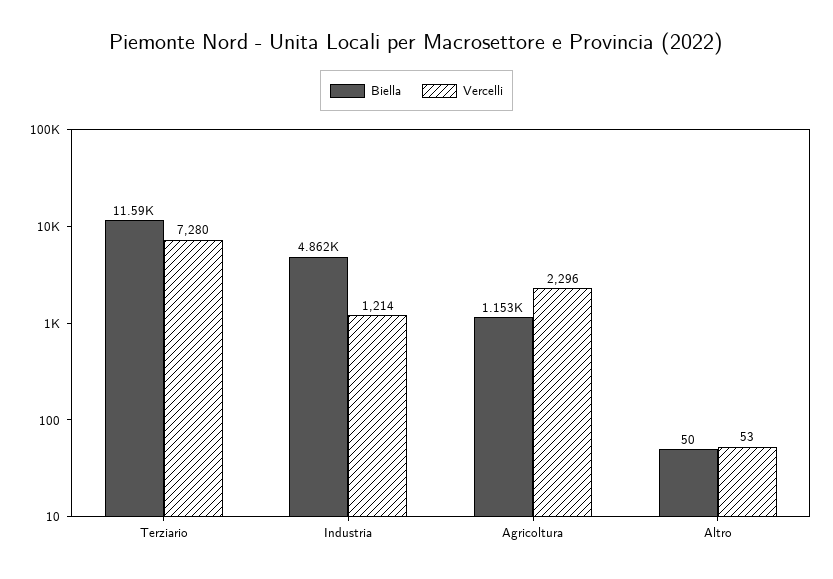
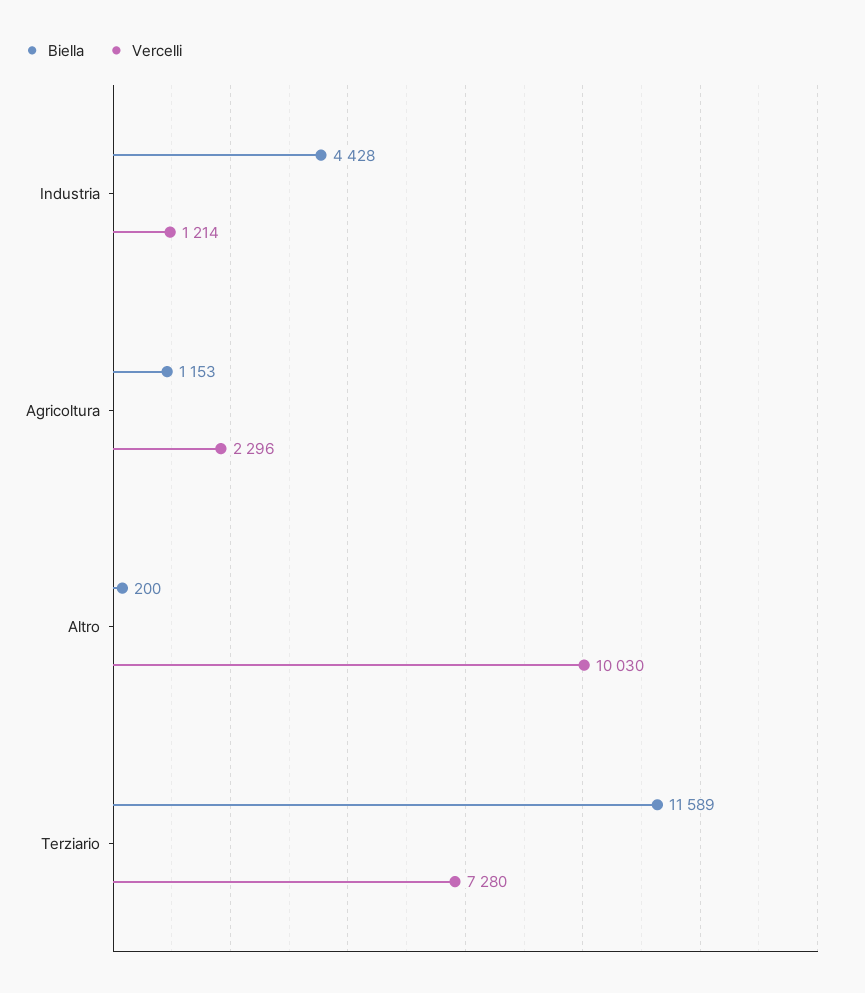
Biella, Industria: 4862 -> 4428
Biella, Altro: 50 -> 200
Vercelli, Altro: 53 -> 10030

